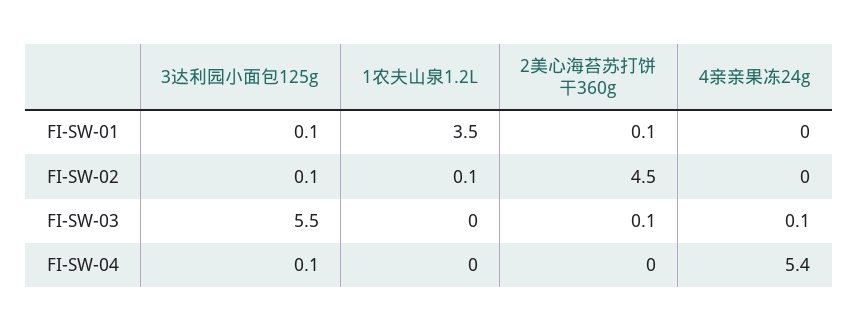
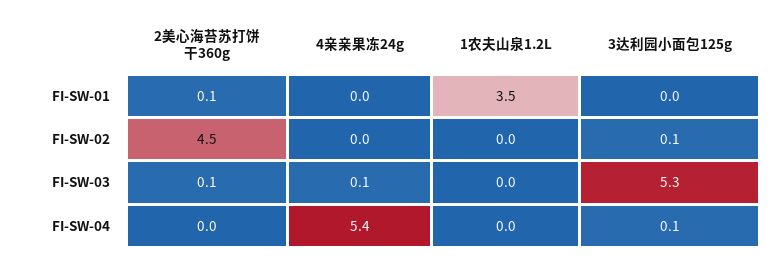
3达利园小面包125g, FI-SW-01: 0.1 -> 0
1农夫山泉1.2L, FI-SW-02: 0.1 -> 0
3达利园小面包125g, FI-SW-03: 5.5 -> 5.3

